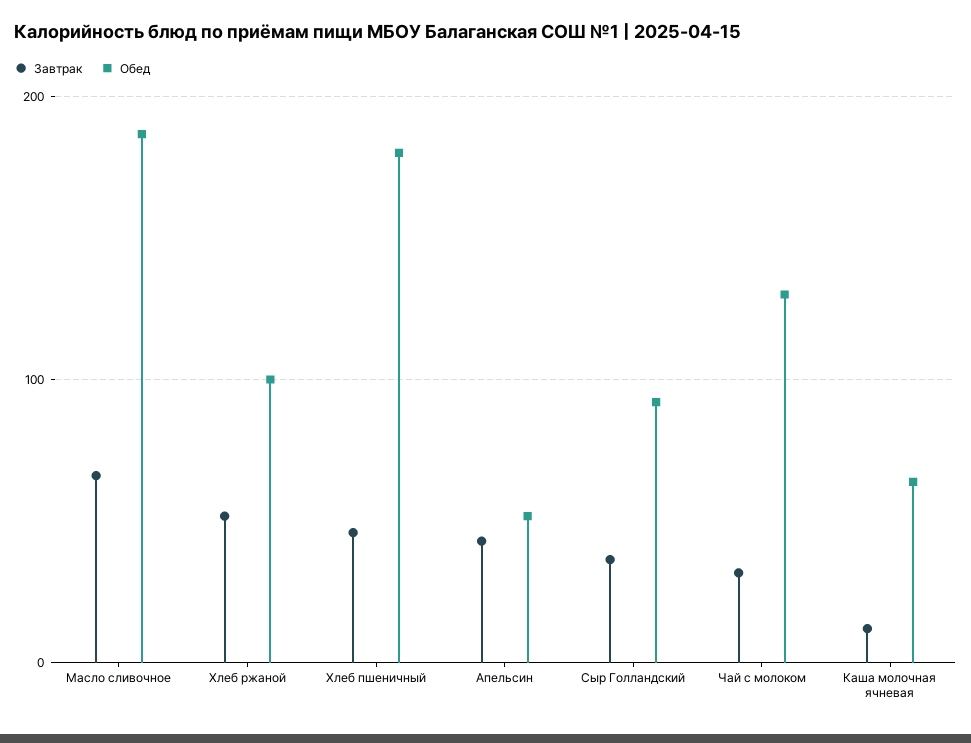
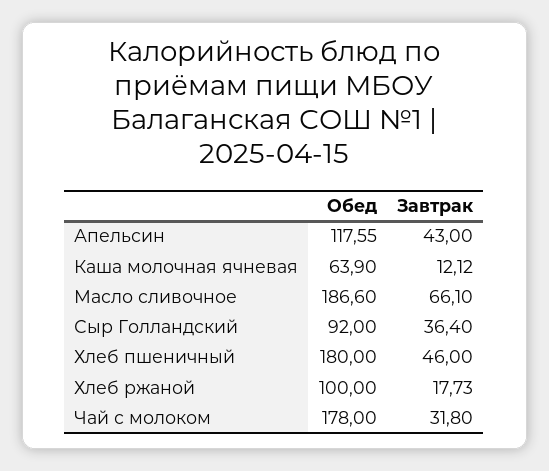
Завтрак, Хлеб ржаной: 50 -> 17.73
Обед, Апельсин: 50 -> 117.55
Обед, Чай с молоком: 130 -> 178

